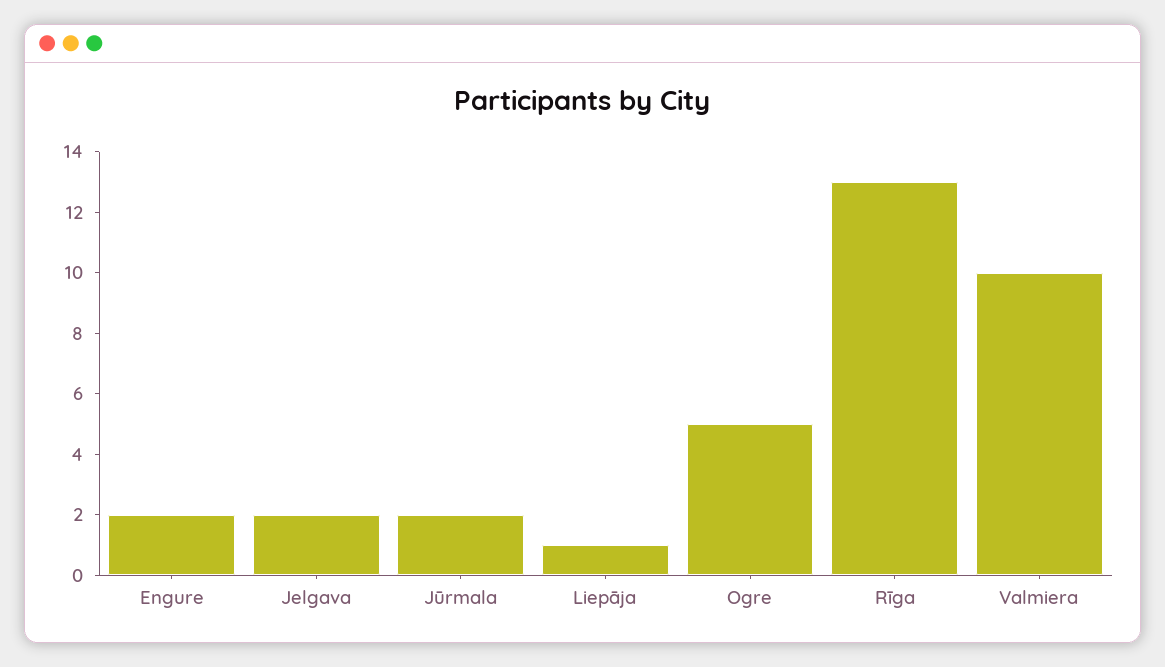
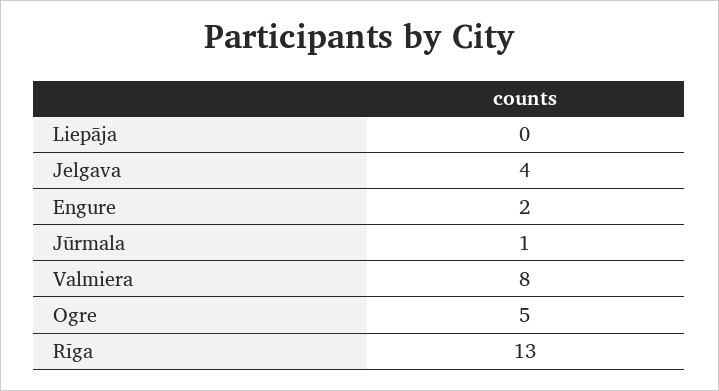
Jelgava: 2 -> 4
Jūrmala: 2 -> 1
Liepāja: 1 -> 0
Valmiera: 10 -> 8

